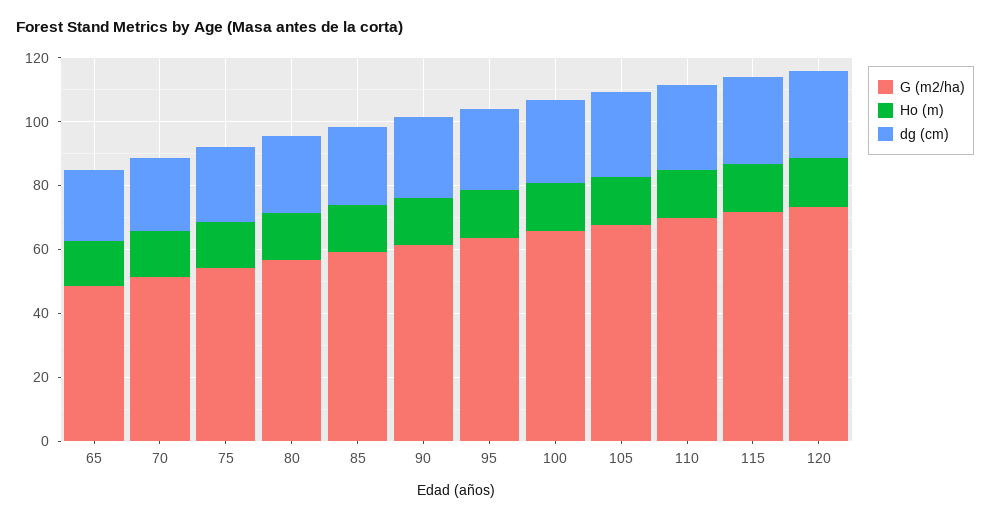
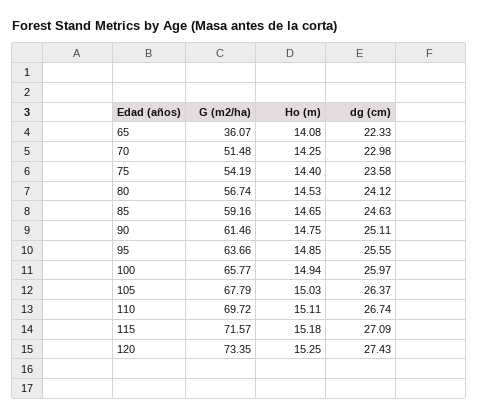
G (m2/ha), 65: 50 -> 36.07

